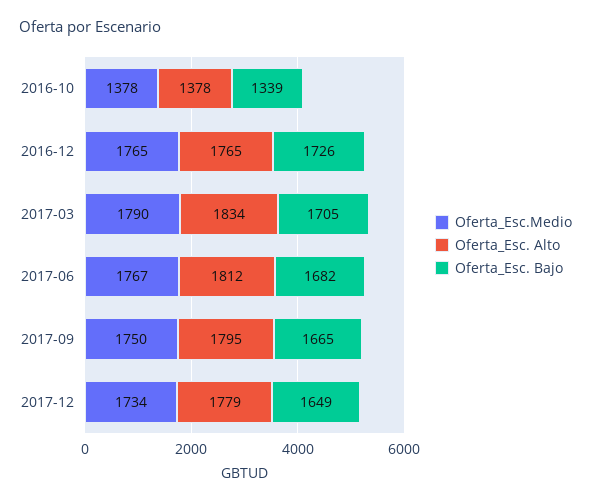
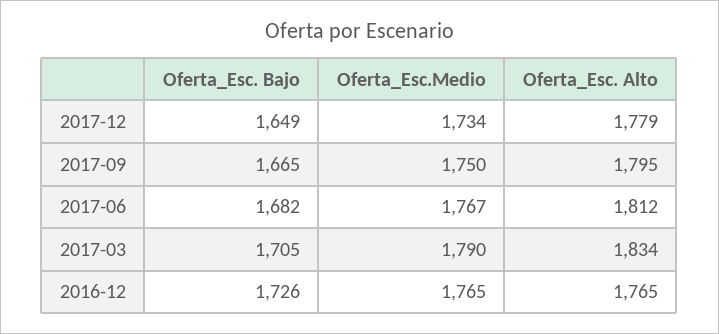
Oferta_Esc.Medio, 2016-10: 1378 -> none
Oferta_Esc. Alto, 2016-10: 1378 -> none
Oferta_Esc. Bajo, 2016-10: 1339 -> none

